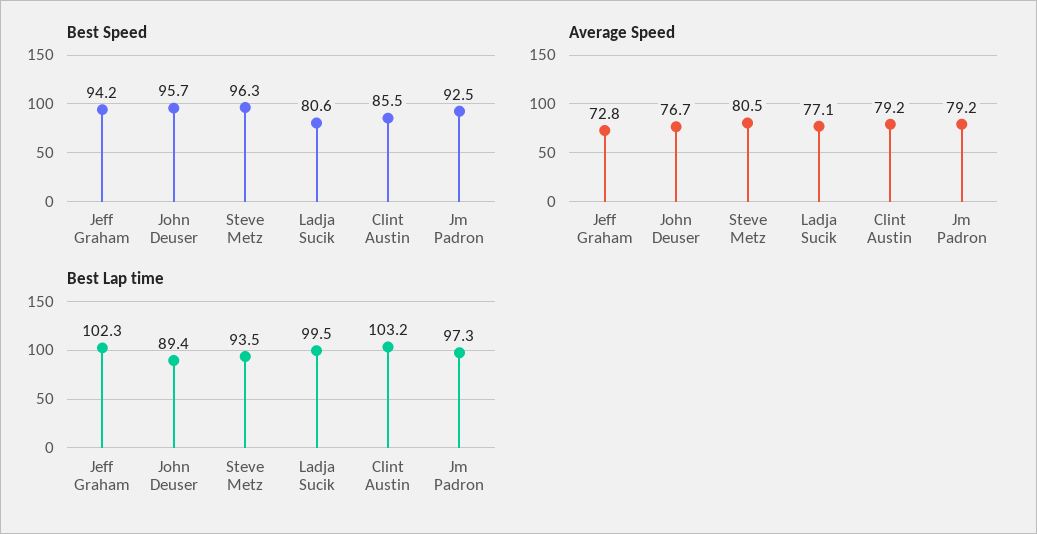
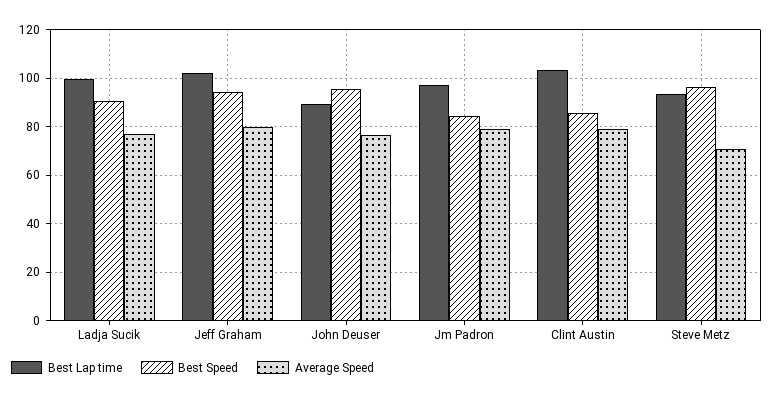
Best Speed, Ladja Sucik: 80.6 -> 90
Best Speed, Jm Padron: 92.5 -> 85
Average Speed, Jeff Graham: 72.8 -> 80
Average Speed, Steve Metz: 80.5 -> 70

